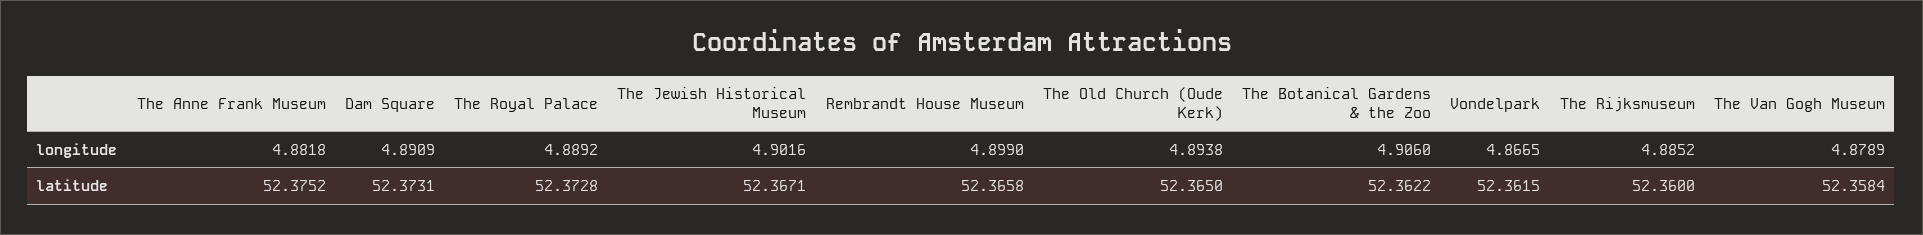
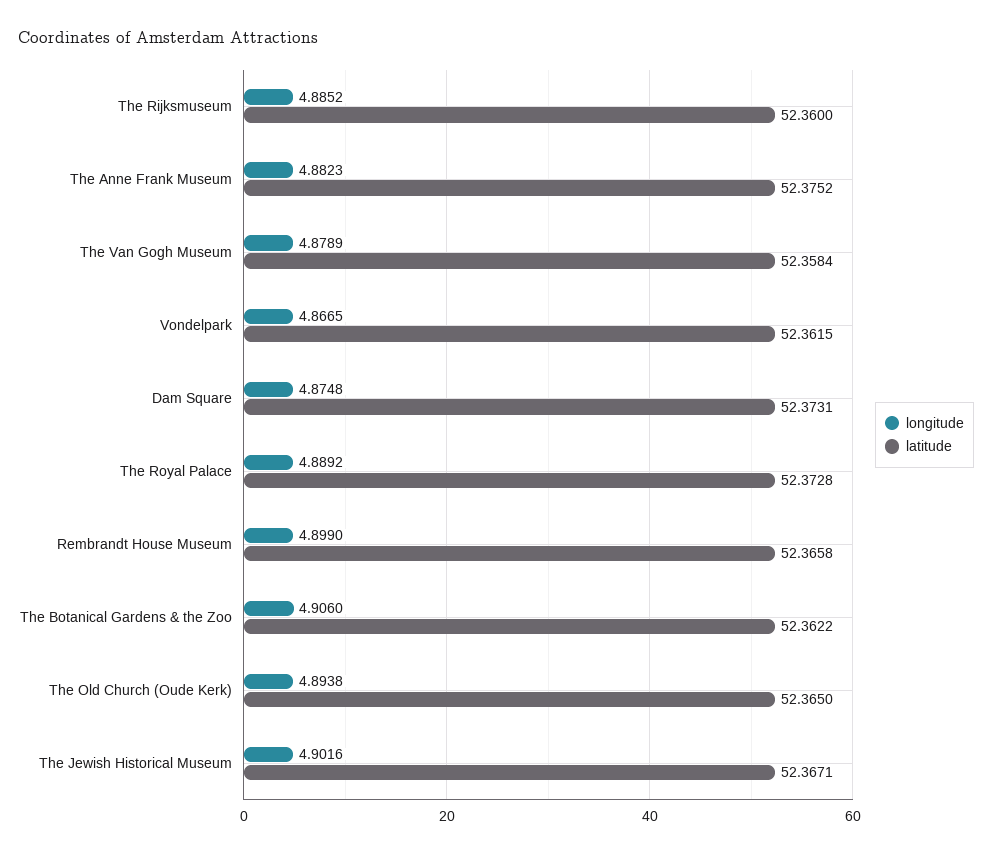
longitude, The Anne Frank Museum: 4.8818 -> 4.8823
longitude, Dam Square: 4.8909 -> 4.8748

